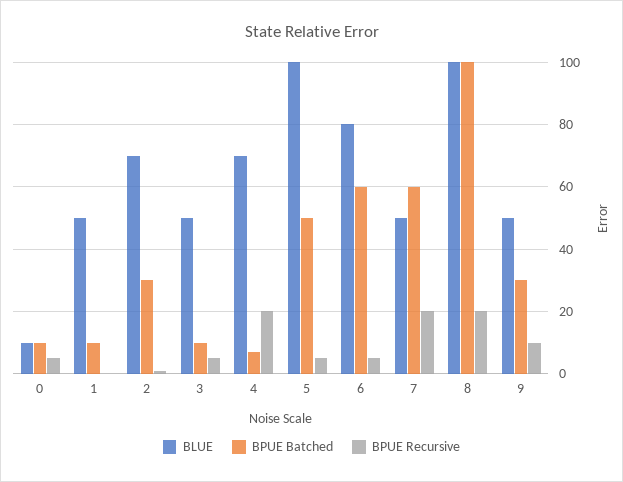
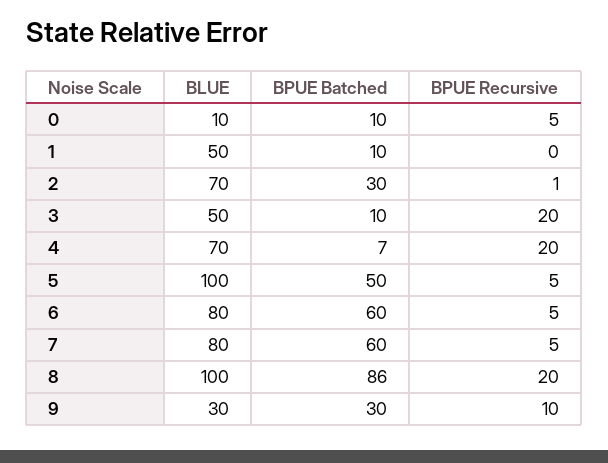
BPUE Recursive, 3: 5 -> 20
BLUE, 7: 50 -> 80
BPUE Recursive, 7: 20 -> 5
BPUE Batched, 8: 100 -> 86
BLUE, 9: 50 -> 30

